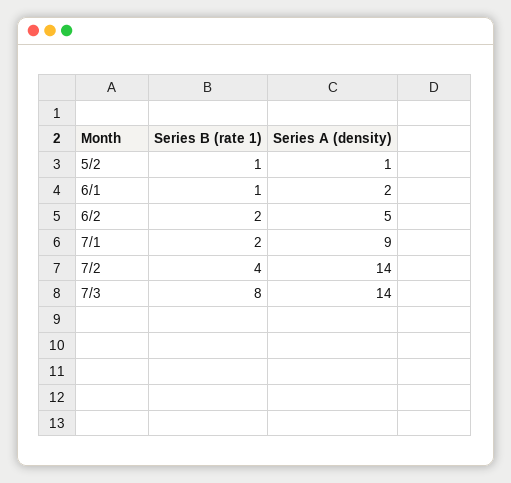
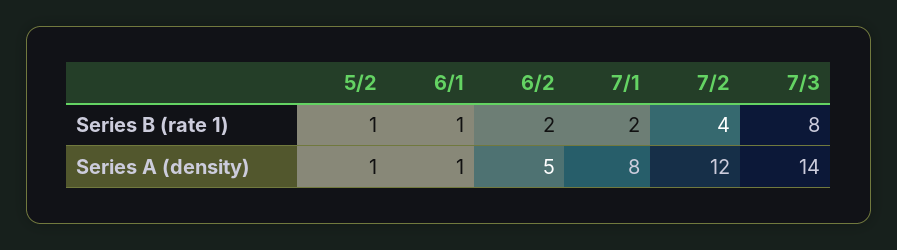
Series A (density), 6/1: 2 -> 1
Series A (density), 7/1: 9 -> 8
Series A (density), 7/2: 14 -> 12

